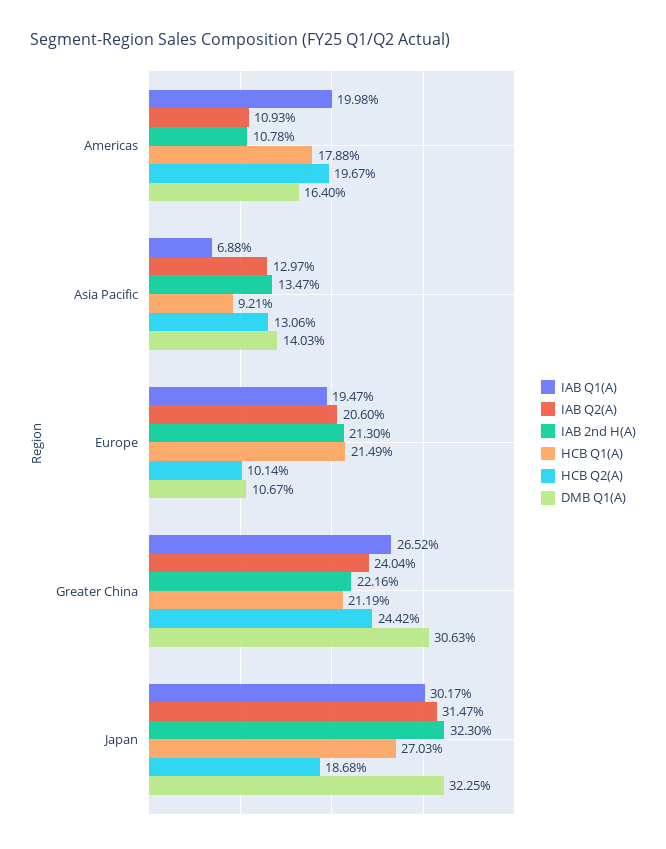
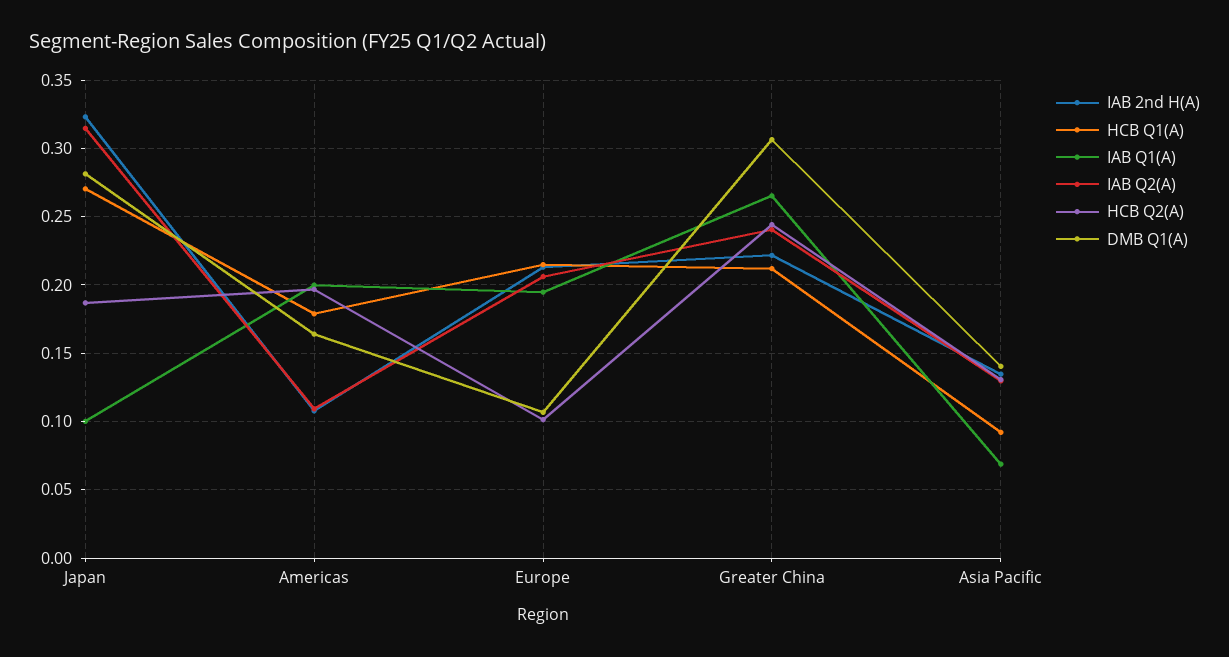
IAB Q1(A), Japan: 0.3017 -> 0.1
DMB Q1(A), Japan: 0.3225 -> 0.28

